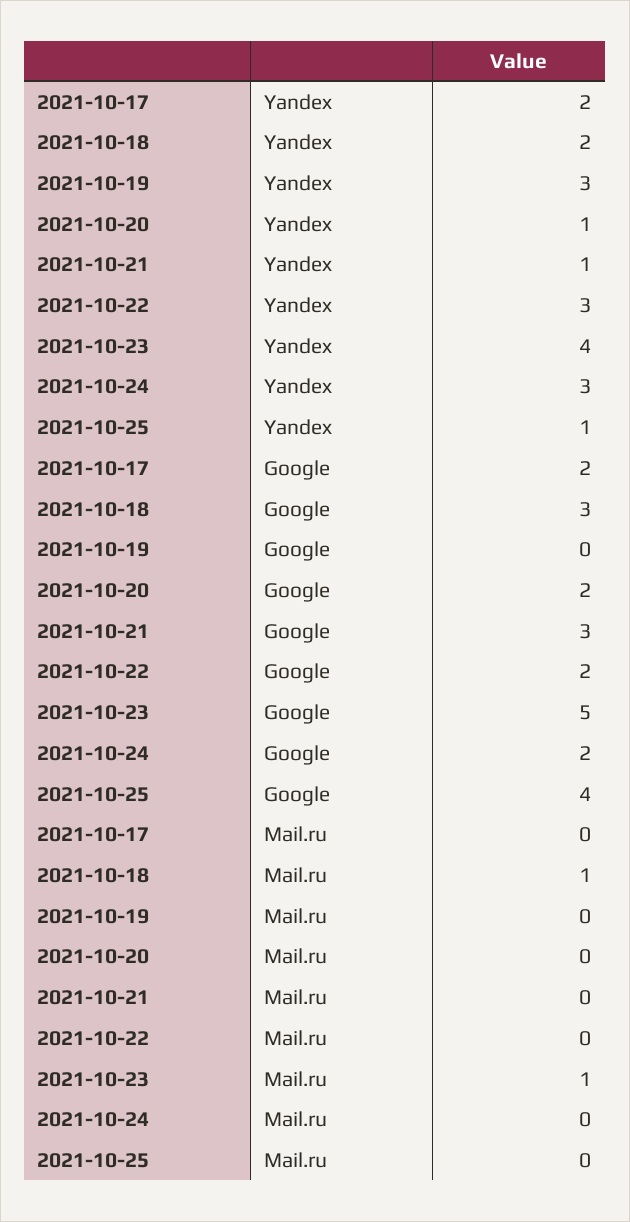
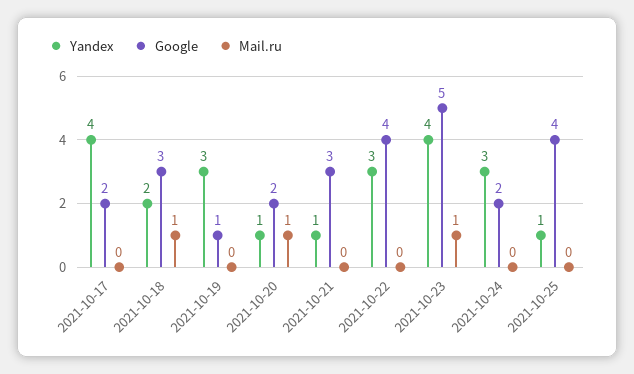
Yandex, 2021-10-17: 2 -> 4
Google, 2021-10-19: 0 -> 1
Google, 2021-10-22: 2 -> 4
Mail.ru, 2021-10-20: 0 -> 1

